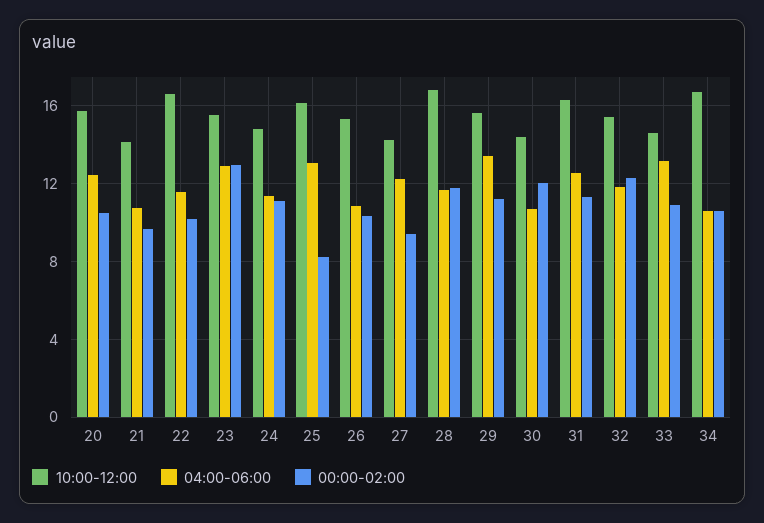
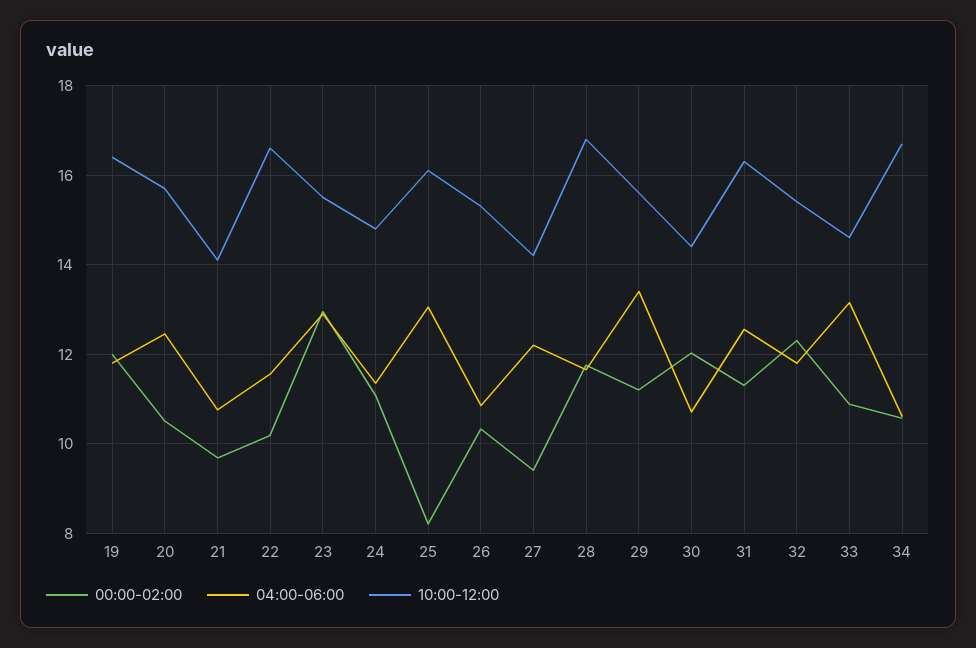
00:00-02:00, 19: none -> 12
04:00-06:00, 19: none -> 11.8
10:00-12:00, 19: none -> 16.4

